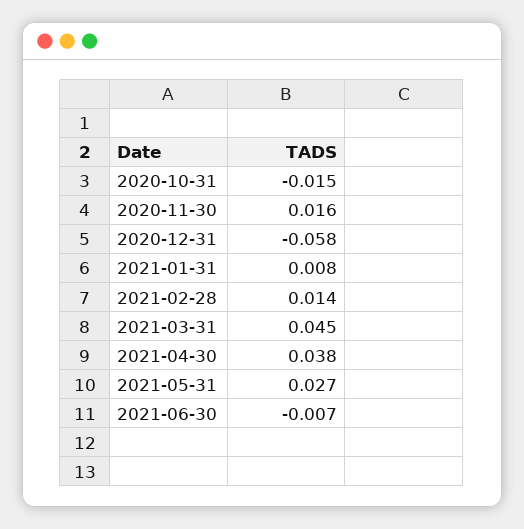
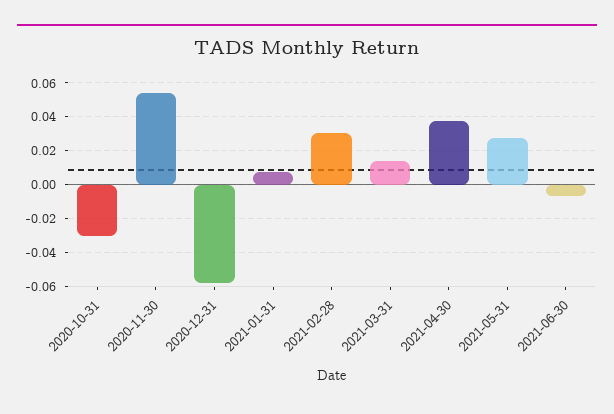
2020-10-31: -0.015 -> -0.03
2020-11-30: 0.016 -> 0.055
2021-02-28: 0.014 -> 0.03
2021-03-31: 0.045 -> 0.015

